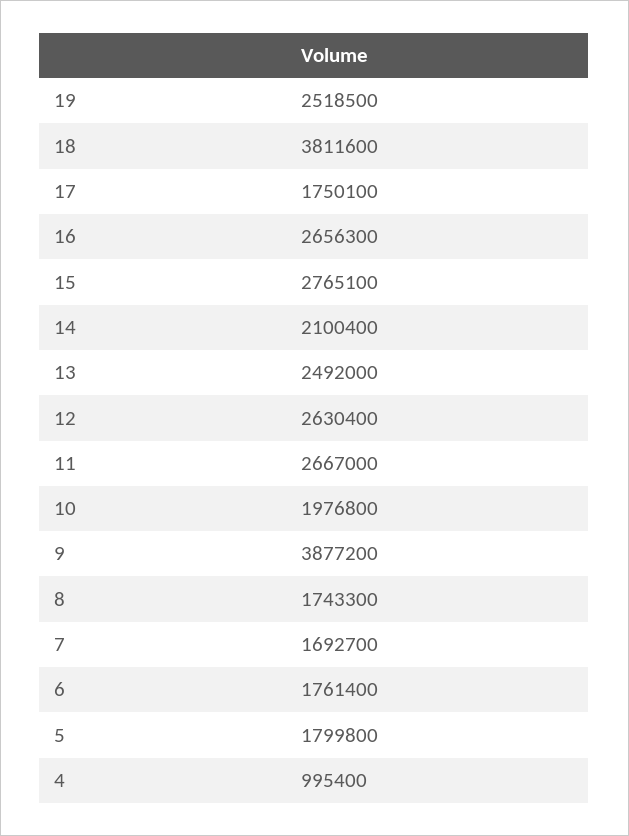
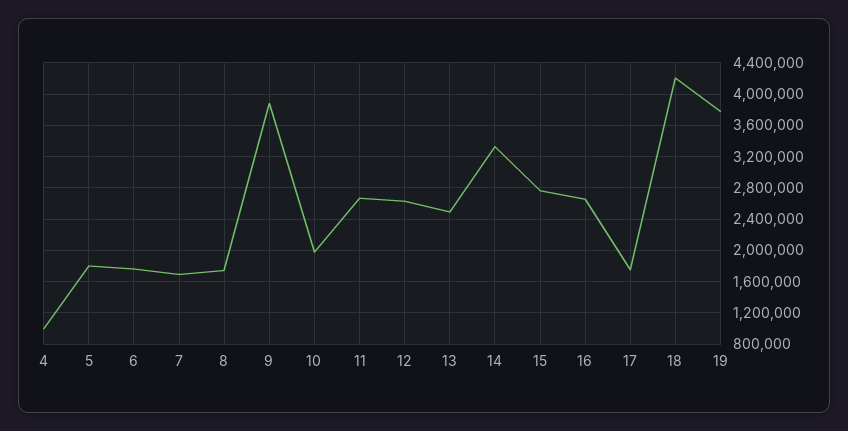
19: 2518500 -> 3800000
18: 3811600 -> 4200000
14: 2100400 -> 3300000

